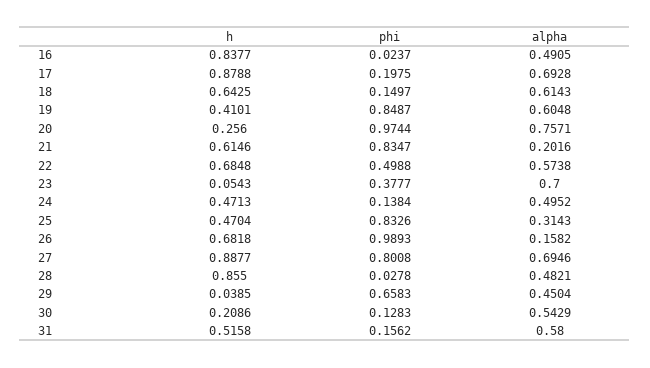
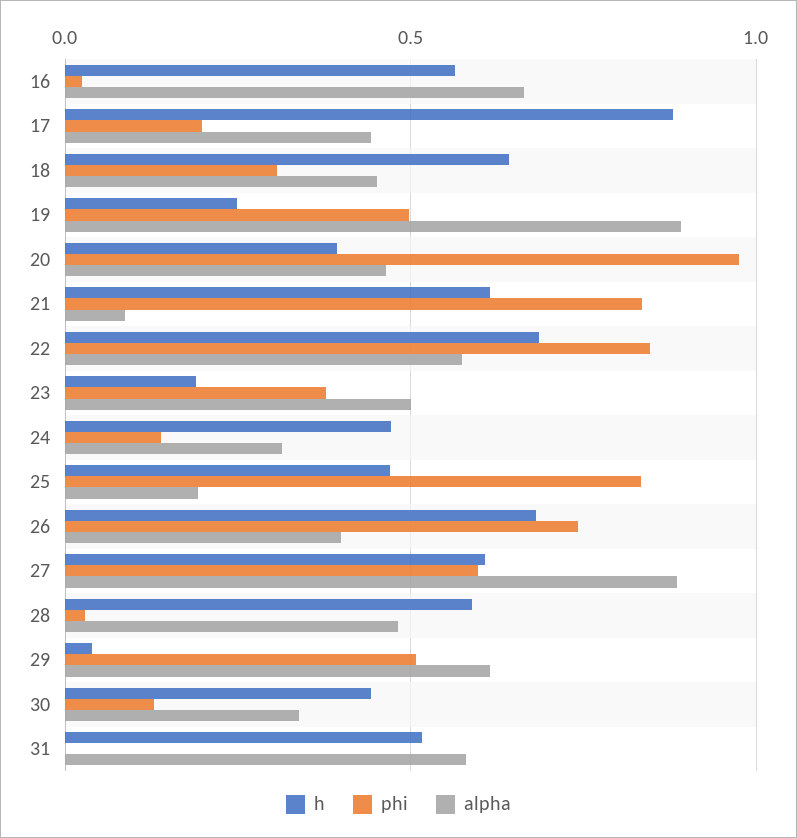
h, 16: 0.8377 -> 0.55
alpha, 16: 0.4905 -> 0.65
alpha, 17: 0.6928 -> 0.45
phi, 18: 0.1497 -> 0.3
alpha, 18: 0.6143 -> 0.45
h, 19: 0.4101 -> 0.25
phi, 19: 0.8487 -> 0.5
alpha, 19: 0.6048 -> 0.9
h, 20: 0.256 -> 0.4
alpha, 20: 0.7571 -> 0.45
alpha, 21: 0.2016 -> 0.1
phi, 22: 0.4988 -> 0.85
h, 23: 0.0543 -> 0.2
alpha, 23: 0.7 -> 0.5
alpha, 24: 0.4952 -> 0.3
alpha, 25: 0.3143 -> 0.2
phi, 26: 0.9893 -> 0.75
alpha, 26: 0.1582 -> 0.4
h, 27: 0.8877 -> 0.6
phi, 27: 0.8008 -> 0.6
alpha, 27: 0.6946 -> 0.9
h, 28: 0.855 -> 0.6
phi, 29: 0.6583 -> 0.5
alpha, 29: 0.4504 -> 0.6
h, 30: 0.2086 -> 0.45
alpha, 30: 0.5429 -> 0.35
phi, 31: 0.1562 -> 0

